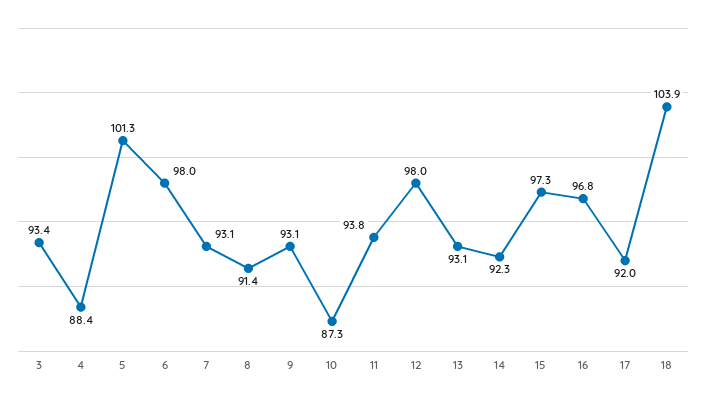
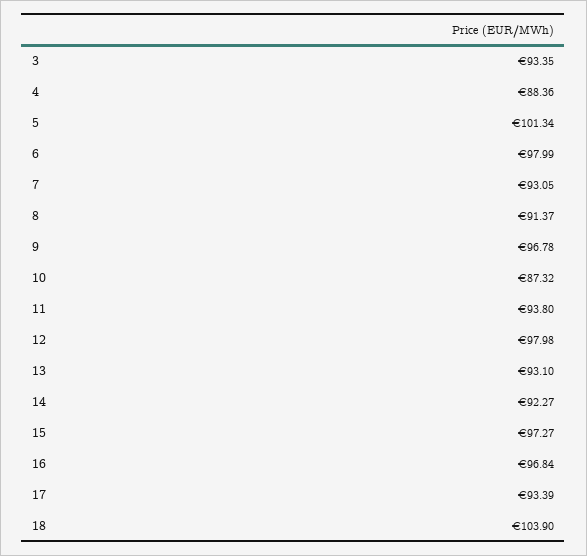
9: 93.1 -> 96.78
17: 92 -> 93.39

